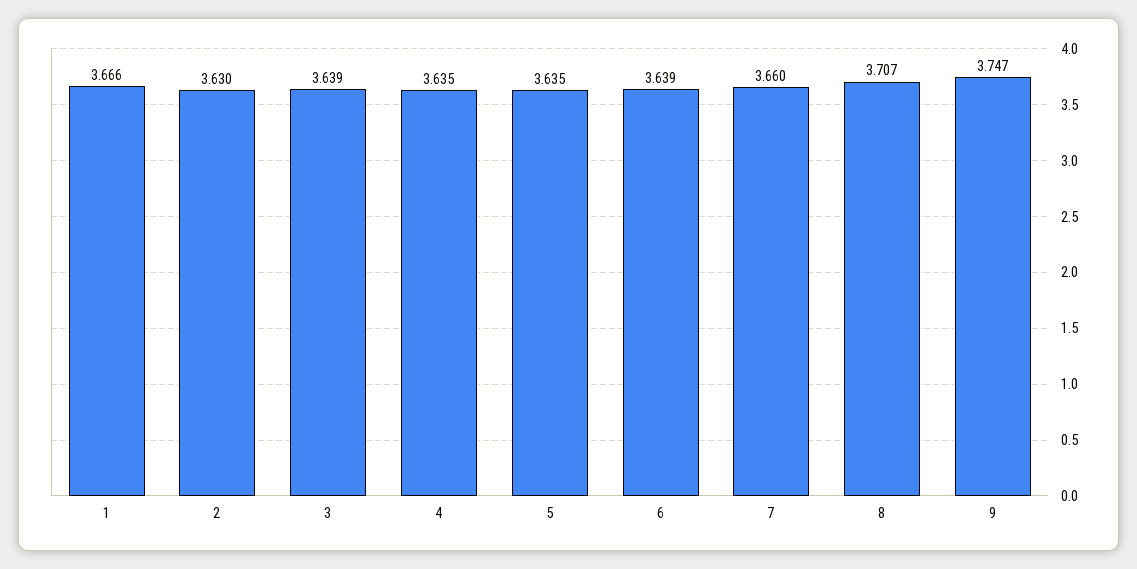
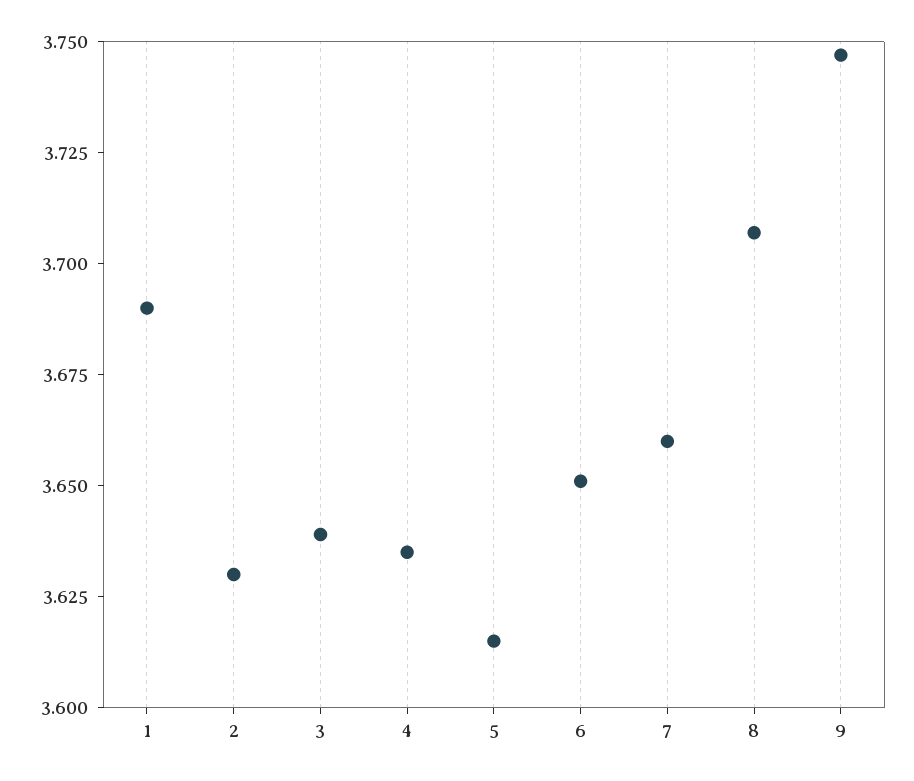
1: 3.666 -> 3.69
5: 3.635 -> 3.615
6: 3.639 -> 3.65

